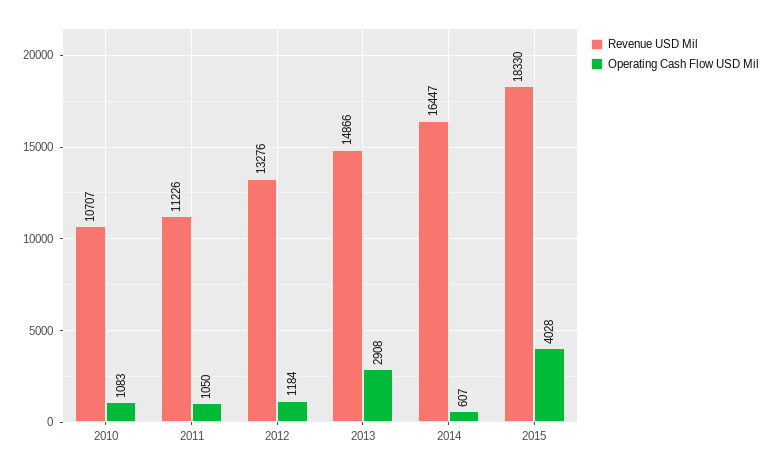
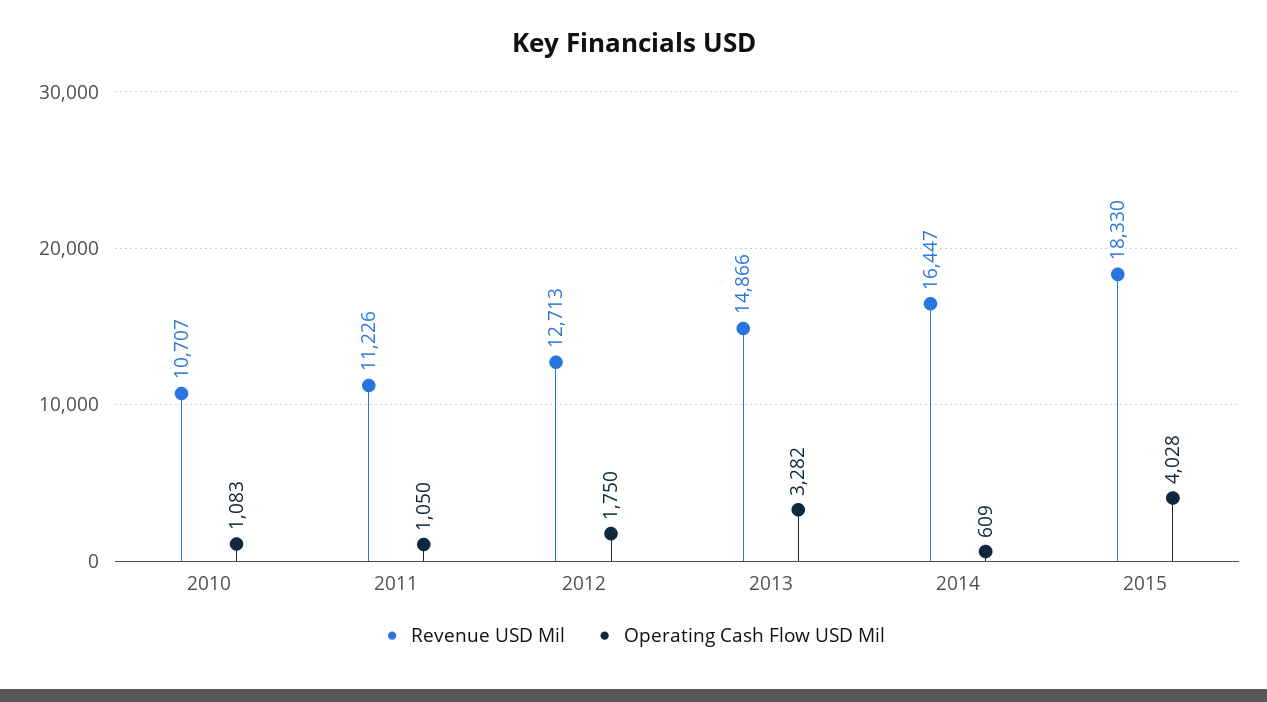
Revenue USD Mil, 2012: 13276 -> 12713
Operating Cash Flow USD Mil, 2012: 1184 -> 1750
Operating Cash Flow USD Mil, 2013: 2908 -> 3282
Operating Cash Flow USD Mil, 2014: 607 -> 609

